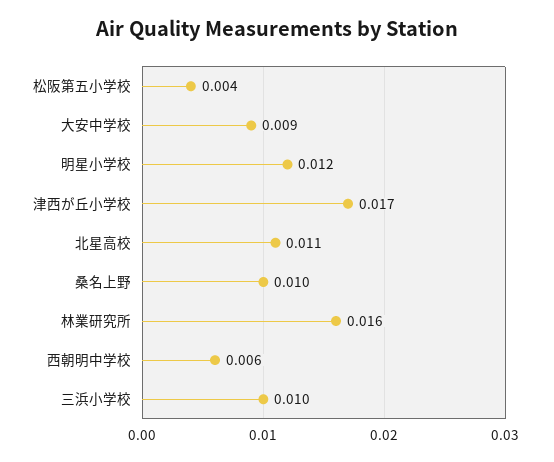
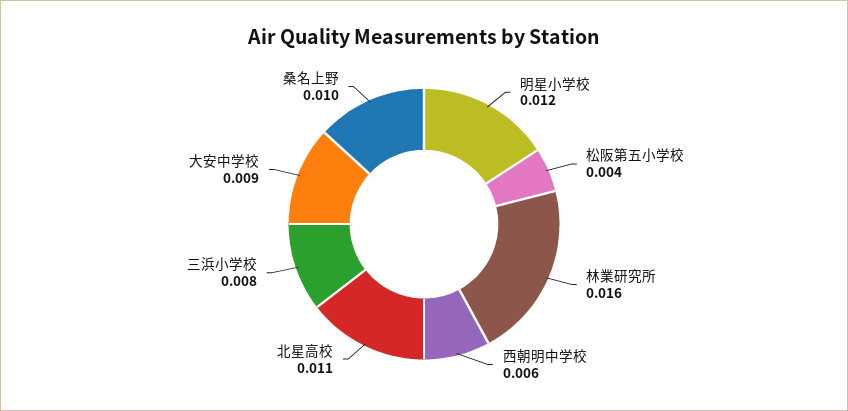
津西が丘小学校: 0.017 -> none
三浜小学校: 0.01 -> 0.008

